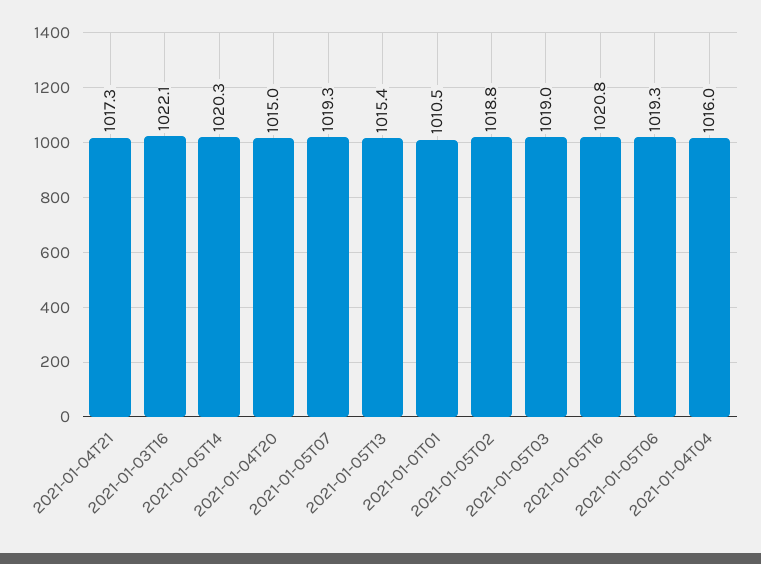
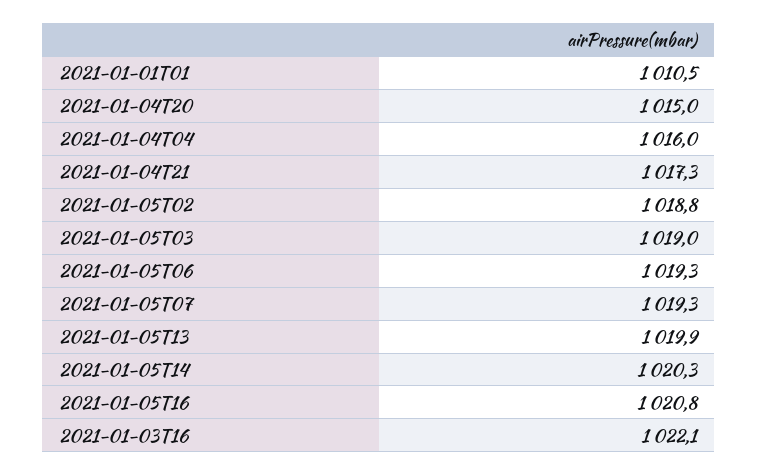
2021-01-05T13: 1015.4 -> 1019.9

